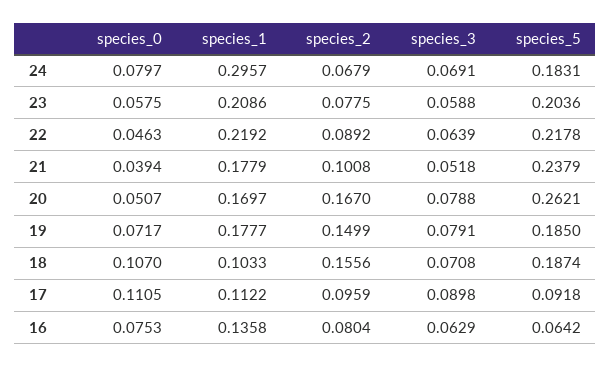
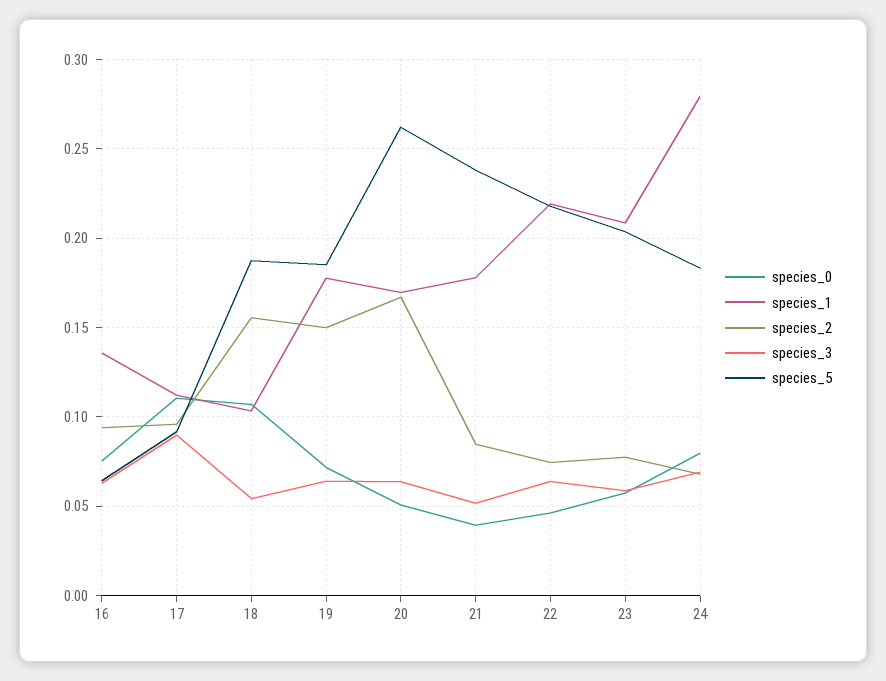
species_1, 24: 0.2957 -> 0.28
species_2, 22: 0.0892 -> 0.075
species_2, 21: 0.1008 -> 0.085
species_3, 20: 0.0788 -> 0.065
species_3, 19: 0.0791 -> 0.065
species_3, 18: 0.0708 -> 0.055
species_2, 16: 0.0804 -> 0.095

